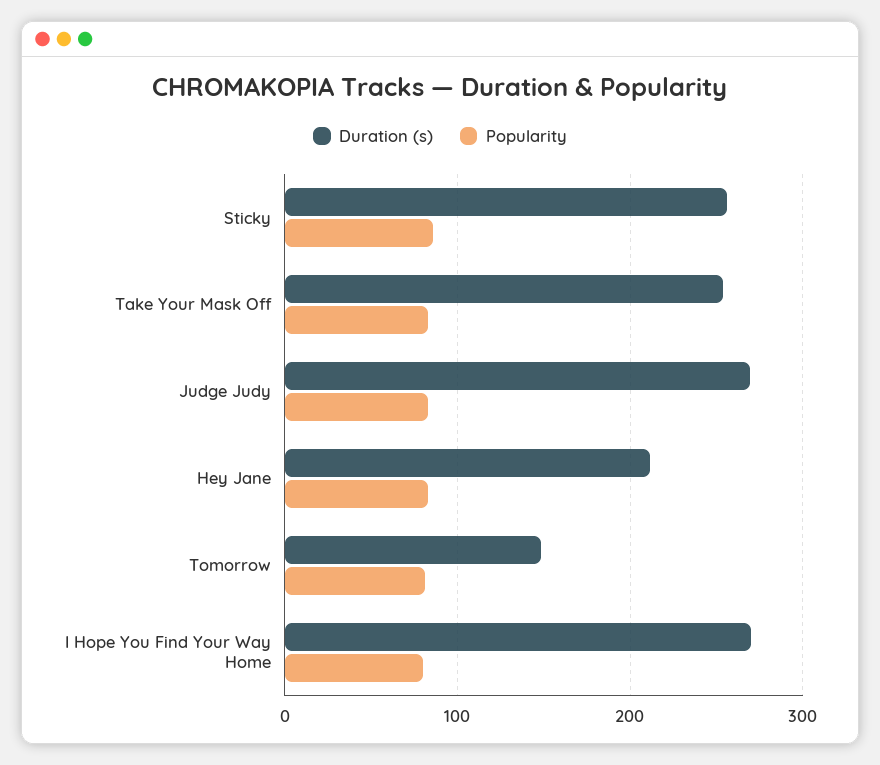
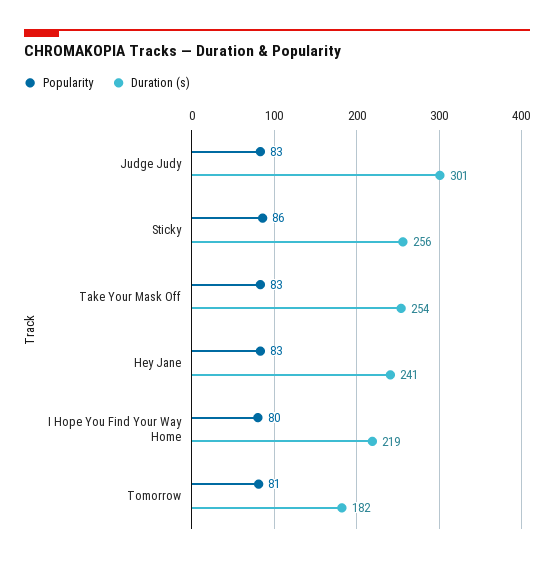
Duration (s), Judge Judy: 270 -> 301
Duration (s), Hey Jane: 210 -> 241
Duration (s), Tomorrow: 150 -> 182
Duration (s), I Hope You Find Your Way Home: 270 -> 219

